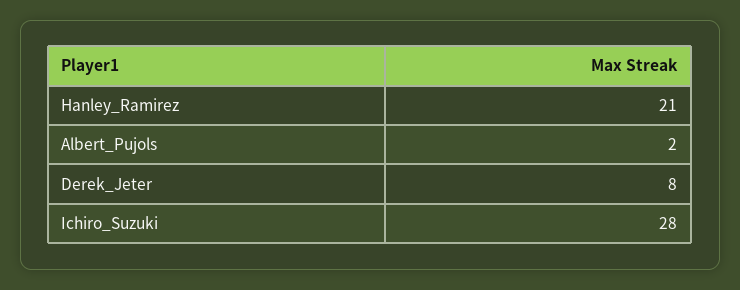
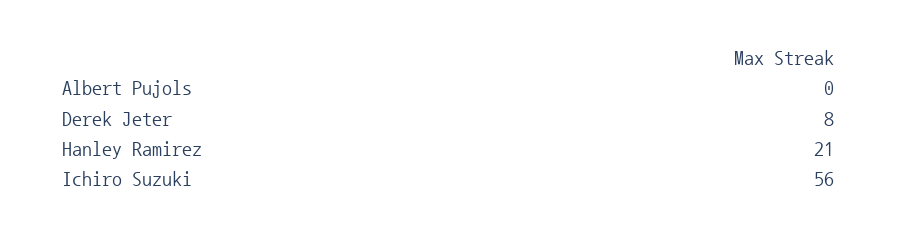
Albert_Pujols: 2 -> 0
Ichiro_Suzuki: 28 -> 56

